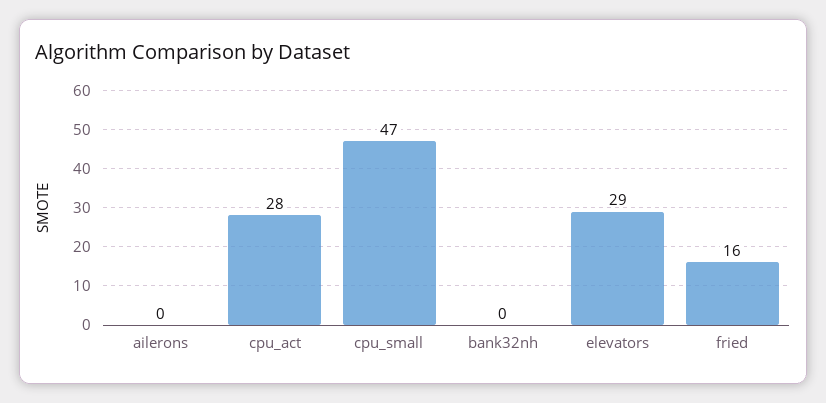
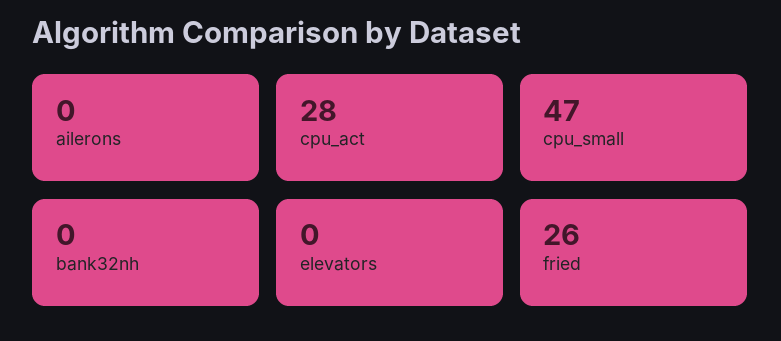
elevators: 29 -> 0
fried: 16 -> 26

